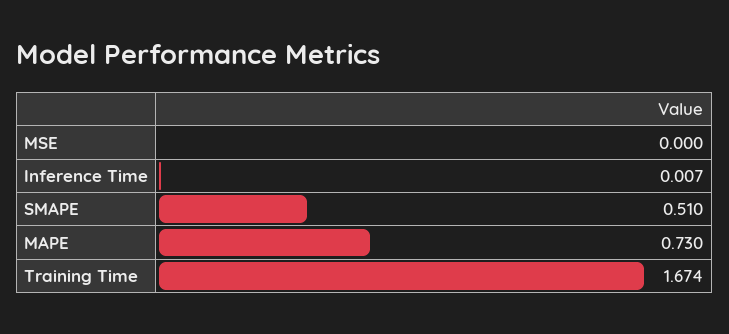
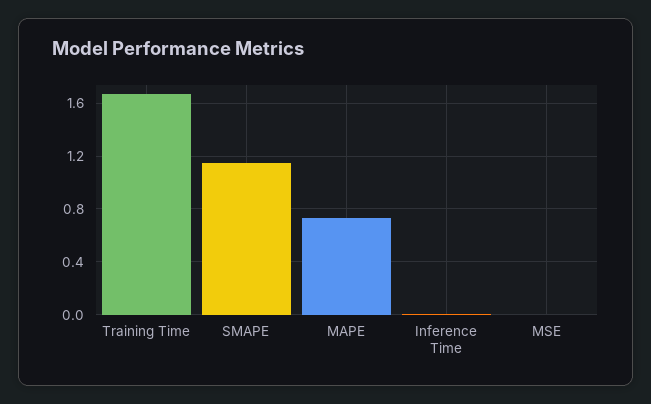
SMAPE: 0.51 -> 1.15

